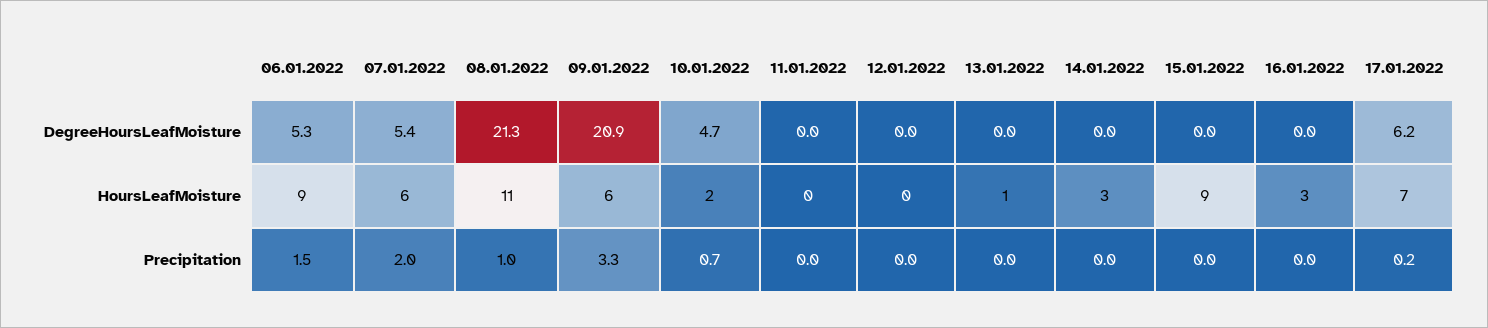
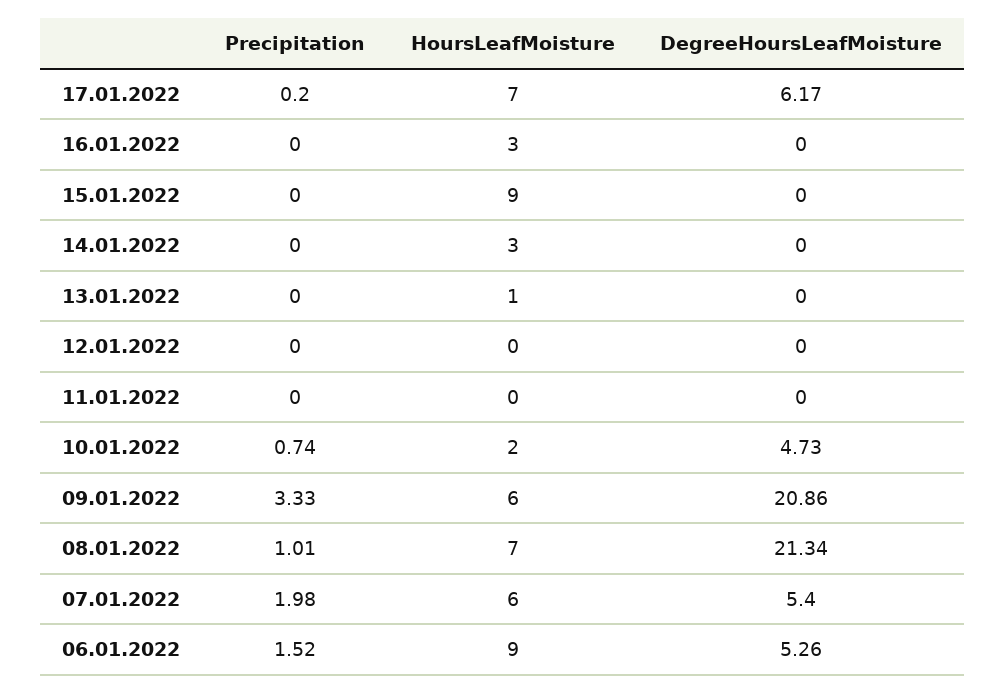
08.01.2022, HoursLeafMoisture: 11 -> 7

